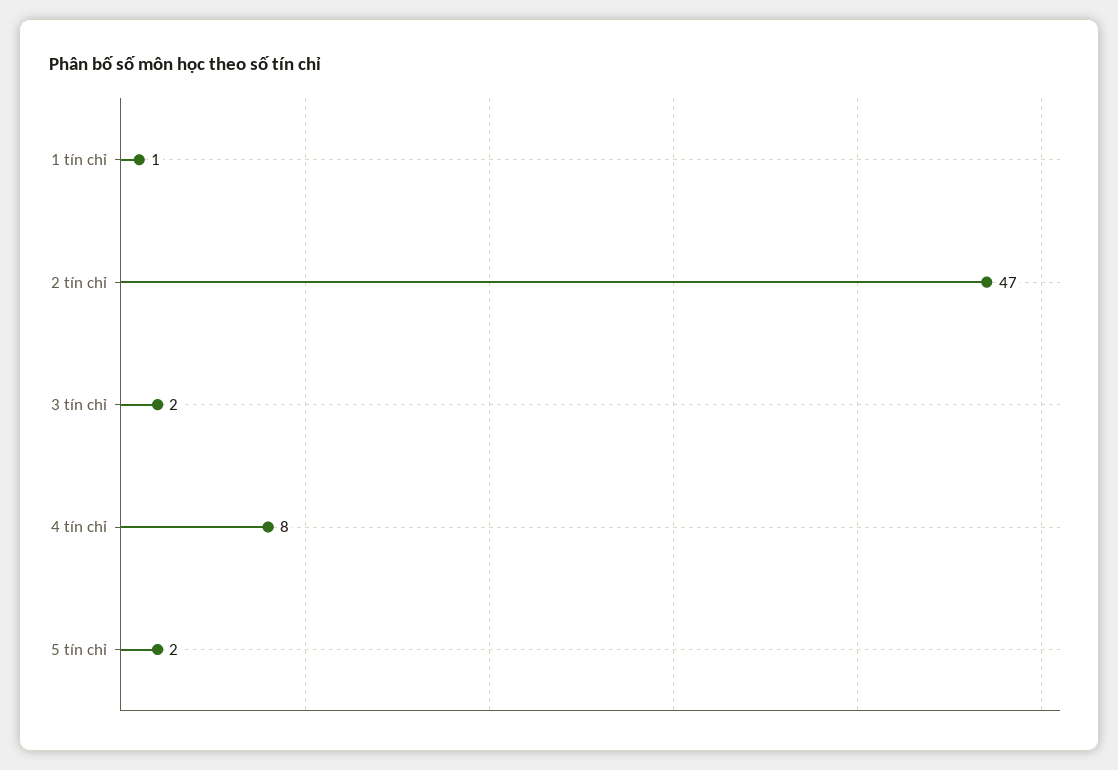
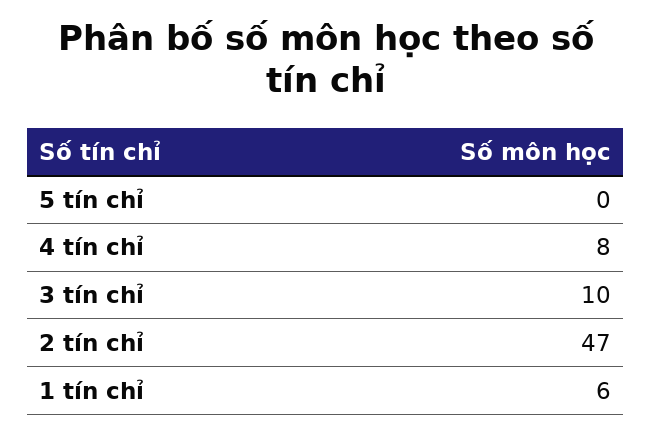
1 tín chỉ: 1 -> 6
3 tín chỉ: 2 -> 10
5 tín chỉ: 2 -> 0

